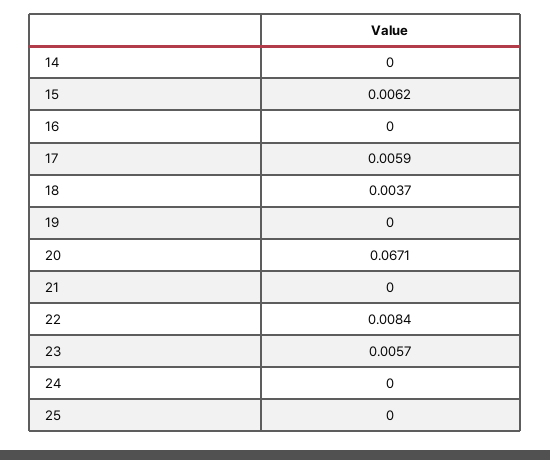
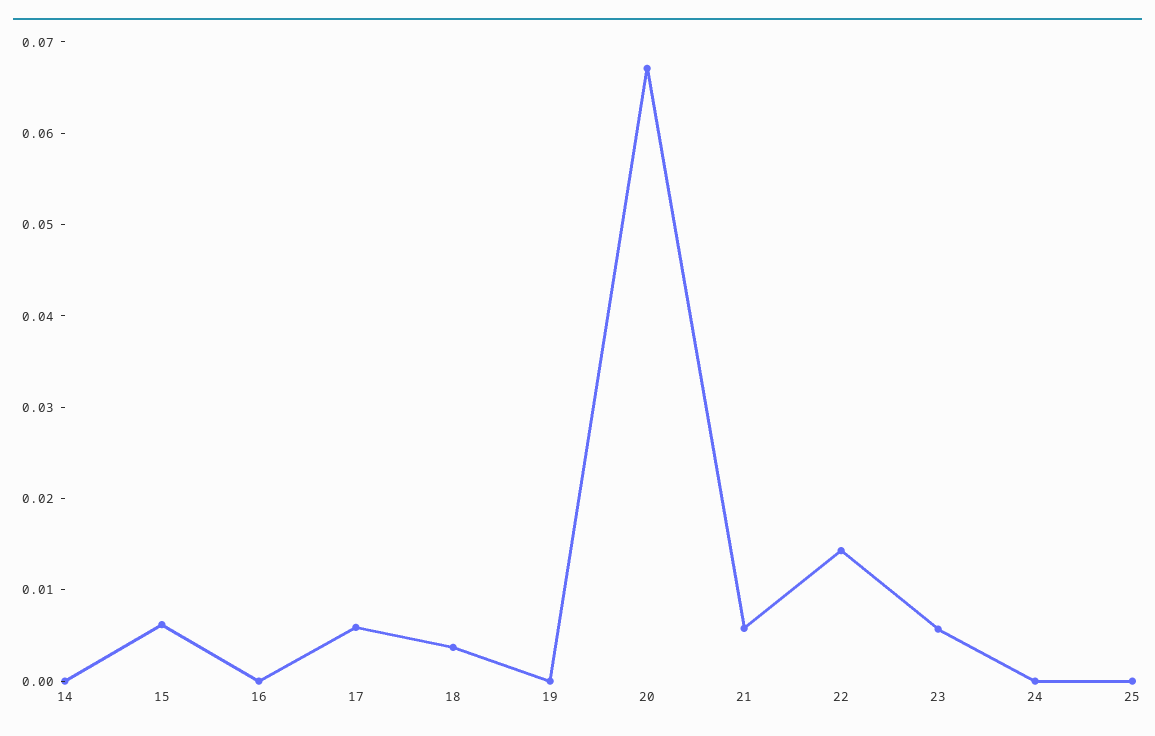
21: 0 -> 0.006
22: 0.0084 -> 0.014

